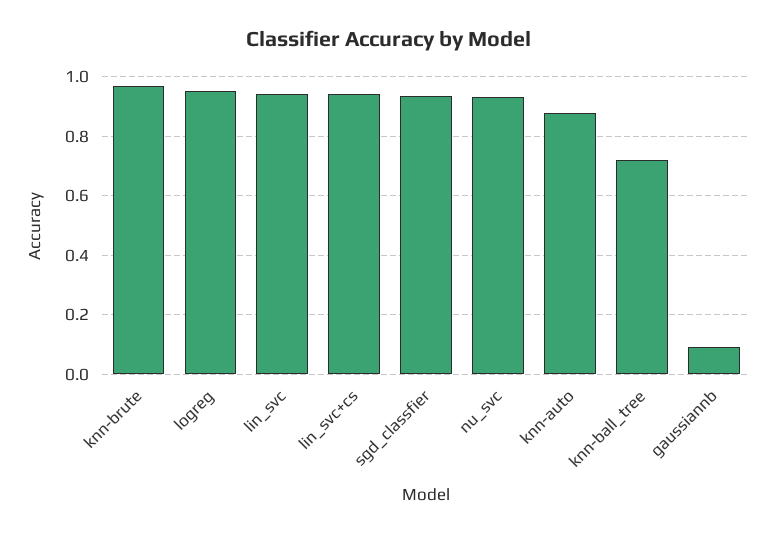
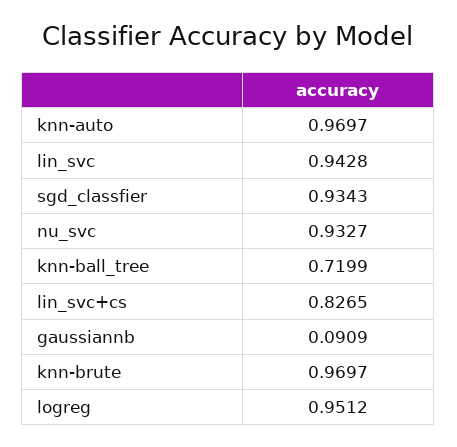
lin_svc+cs: 0.95 -> 0.8265
knn-auto: 0.875 -> 0.9697

